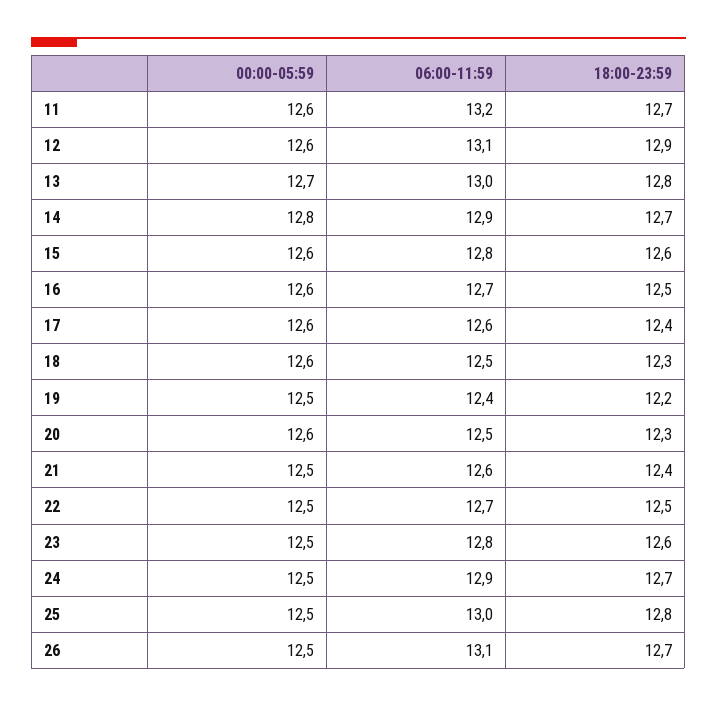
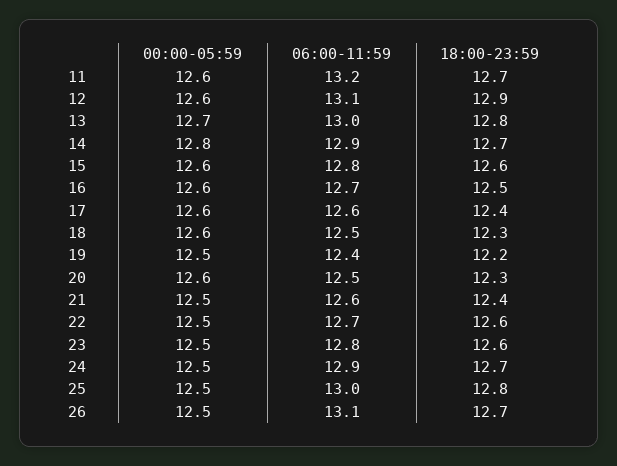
18:00-23:59, 22: 12.5 -> 12.6

